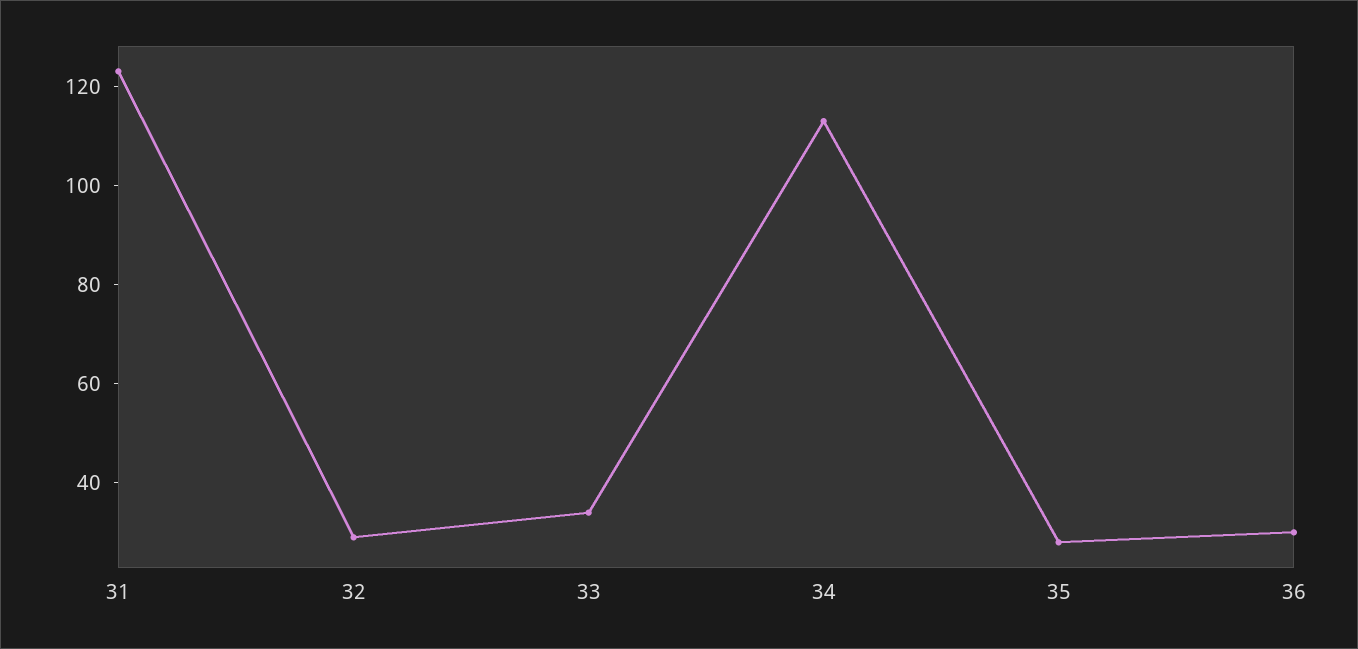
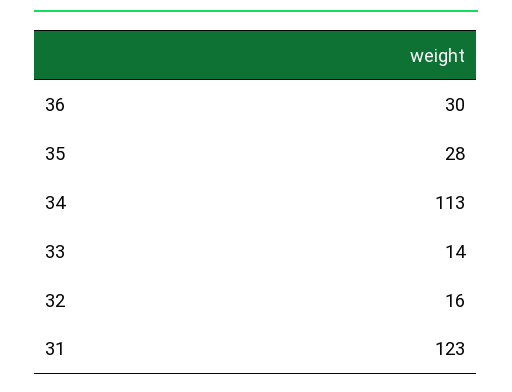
32: 30 -> 16
33: 35 -> 14

